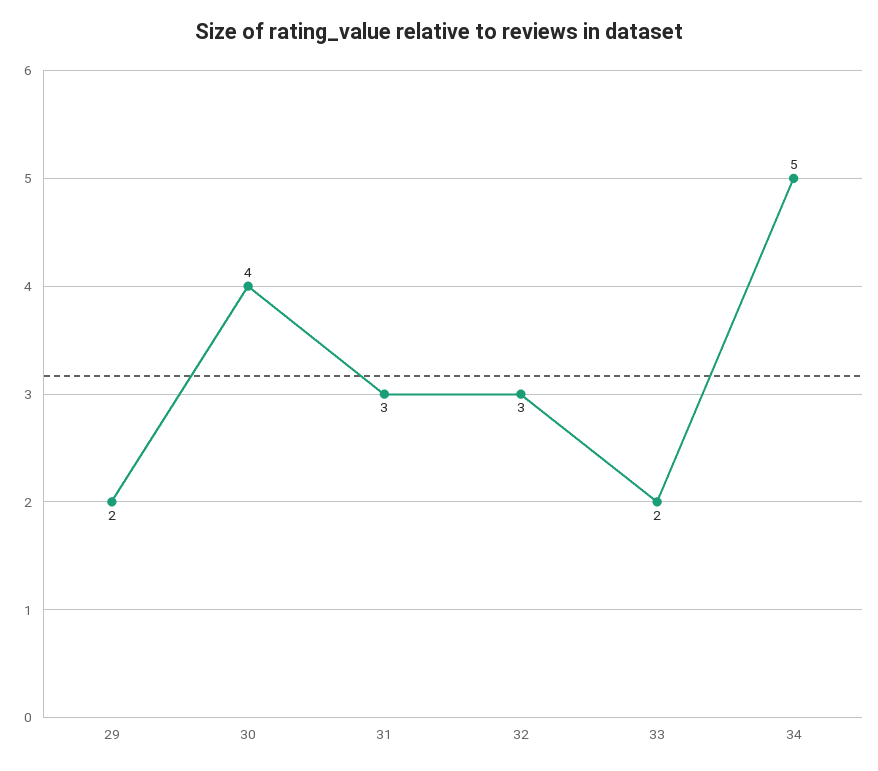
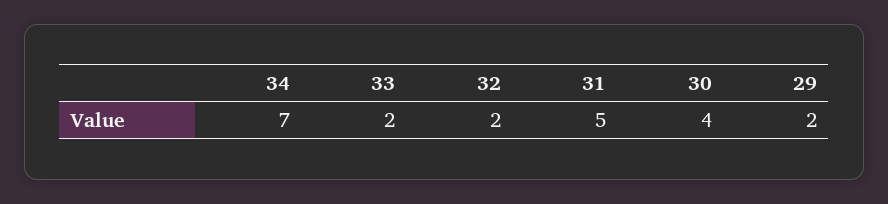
31: 3 -> 5
32: 3 -> 2
34: 5 -> 7

